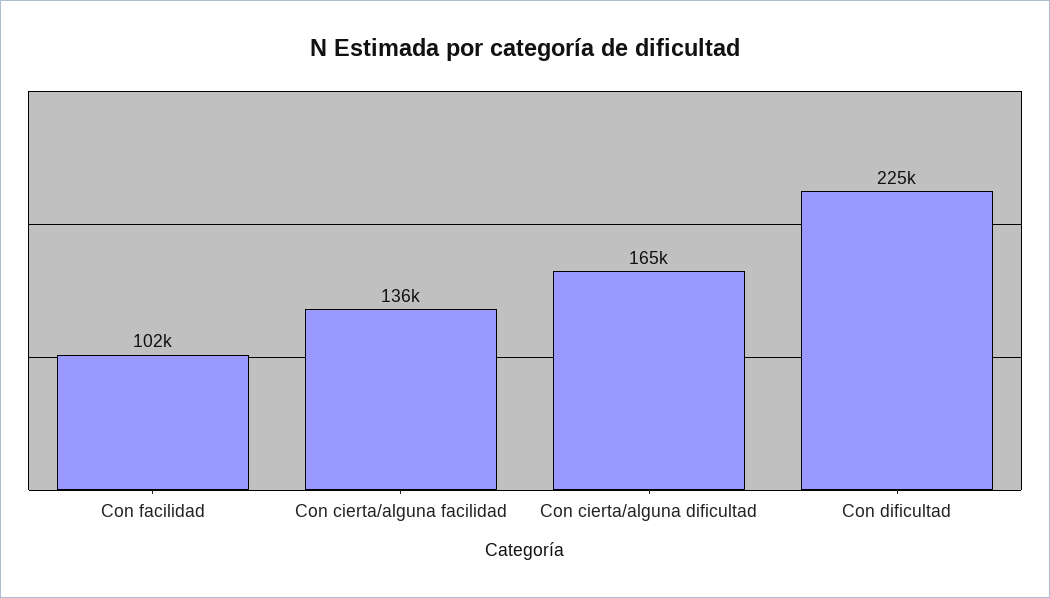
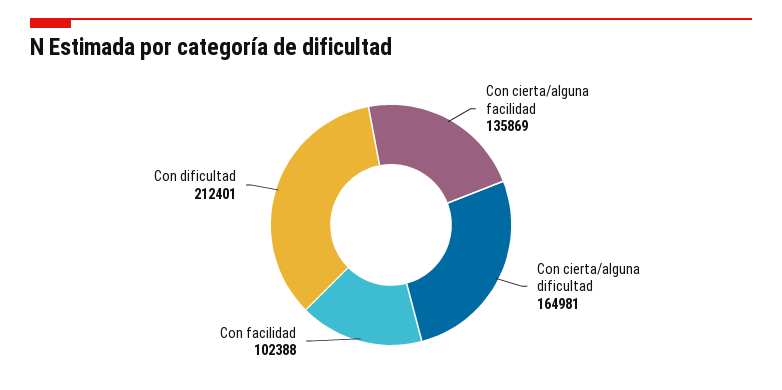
Con dificultad: 225000 -> 212401

